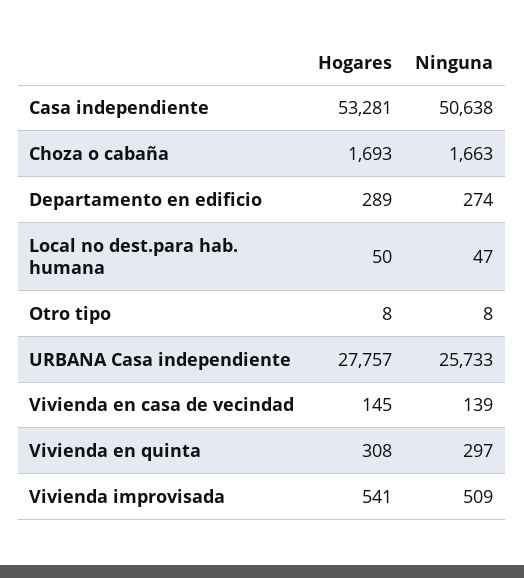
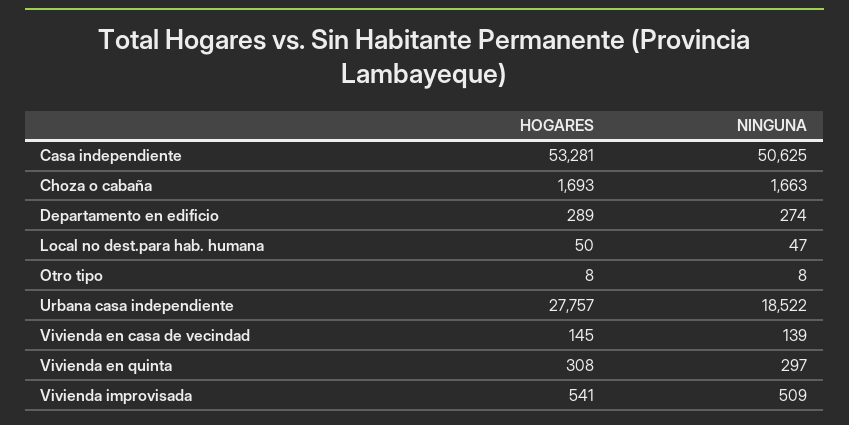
Ninguna, Casa independiente: 50638 -> 50625
Ninguna, URBANA Casa independiente: 25733 -> 18522

